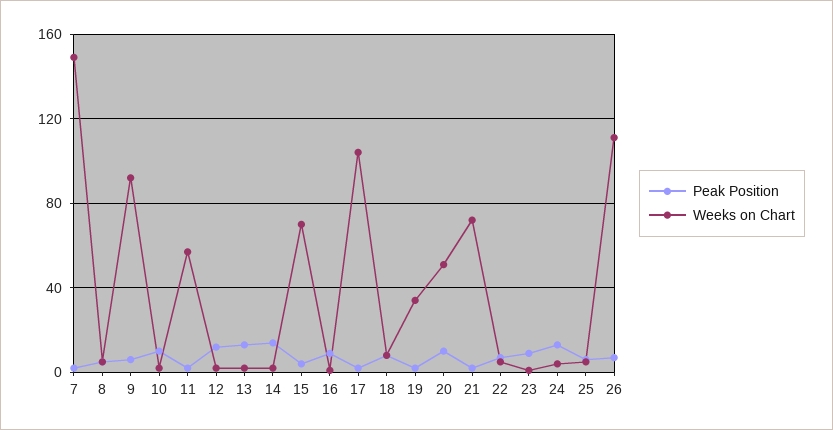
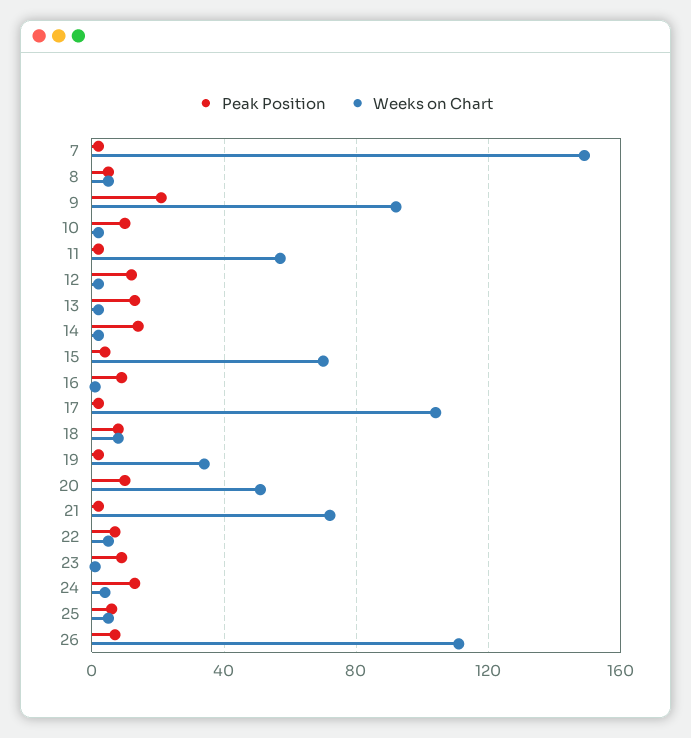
Peak Position, 9: 5 -> 20

